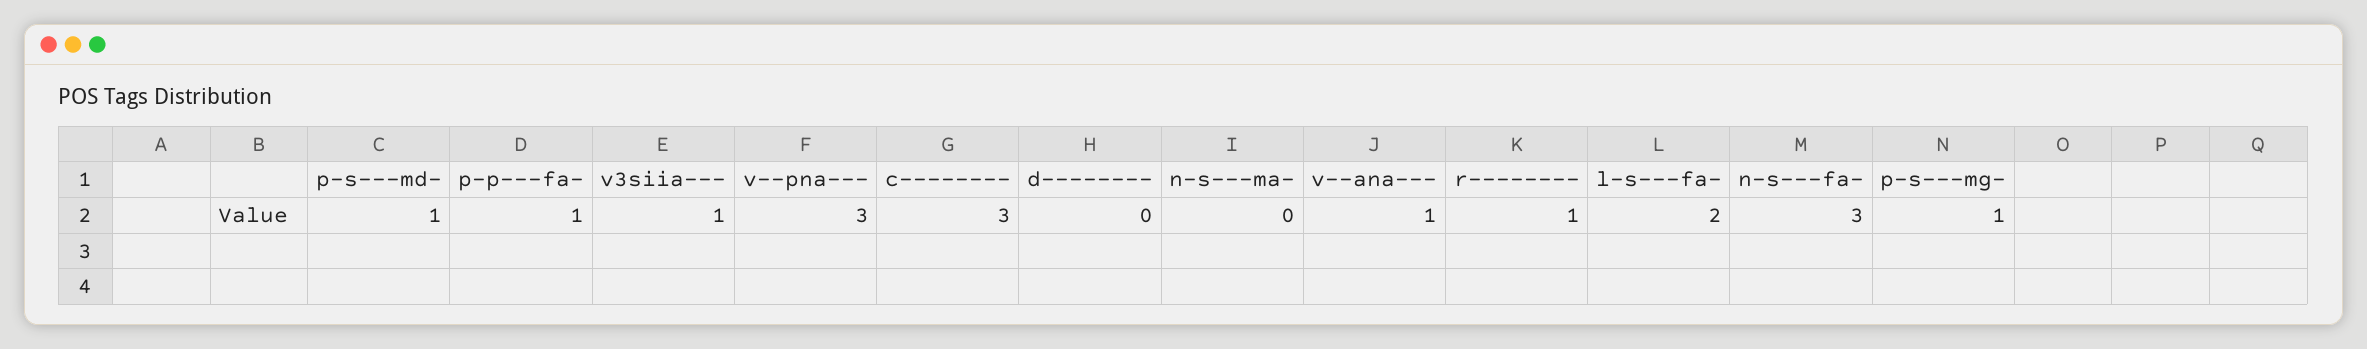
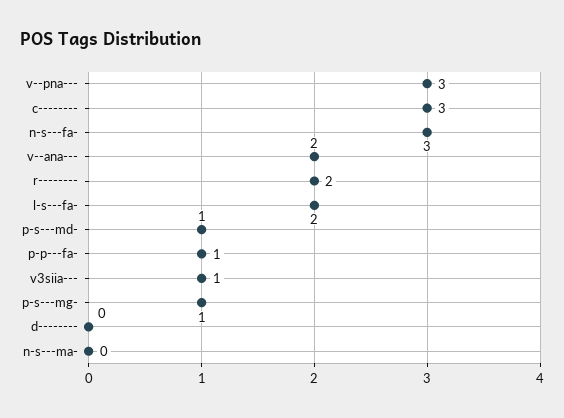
v--ana---: 1 -> 2
r--------: 1 -> 2

